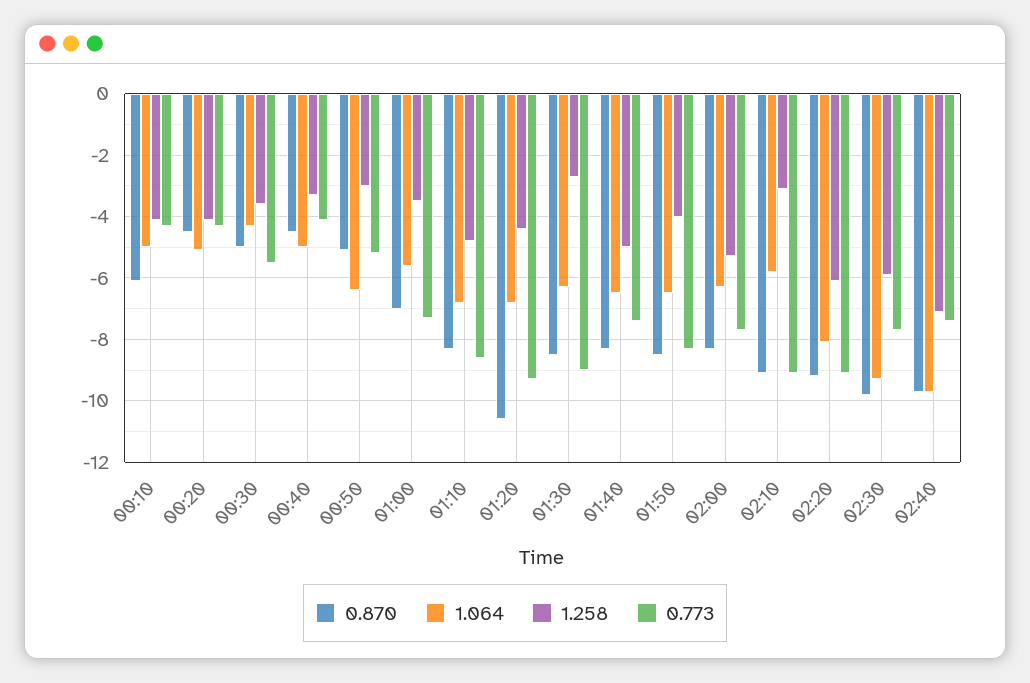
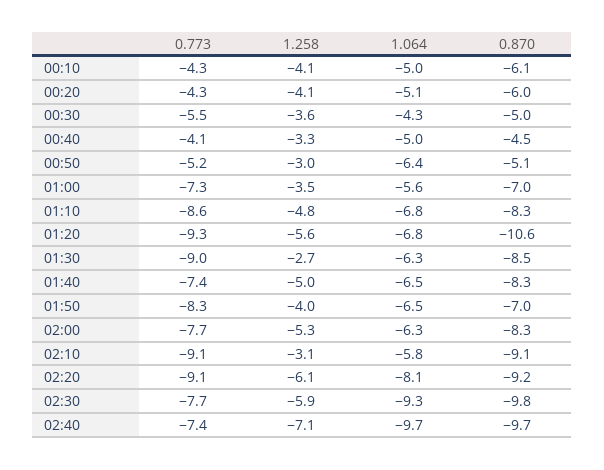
0.870, 00:20: -4.5 -> -6
1.258, 01:20: -4.5 -> -5.6
0.870, 01:50: -8.5 -> -7

